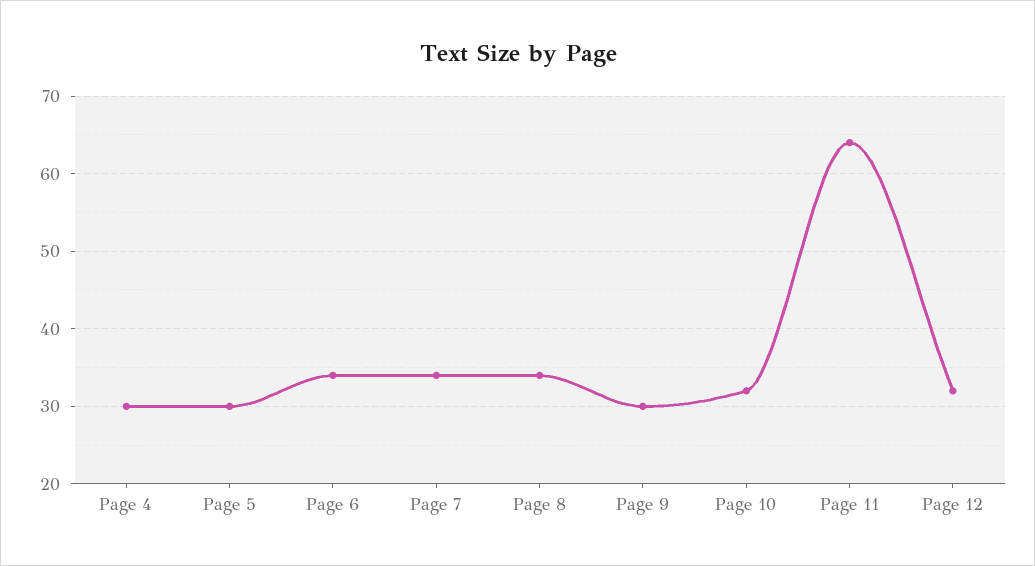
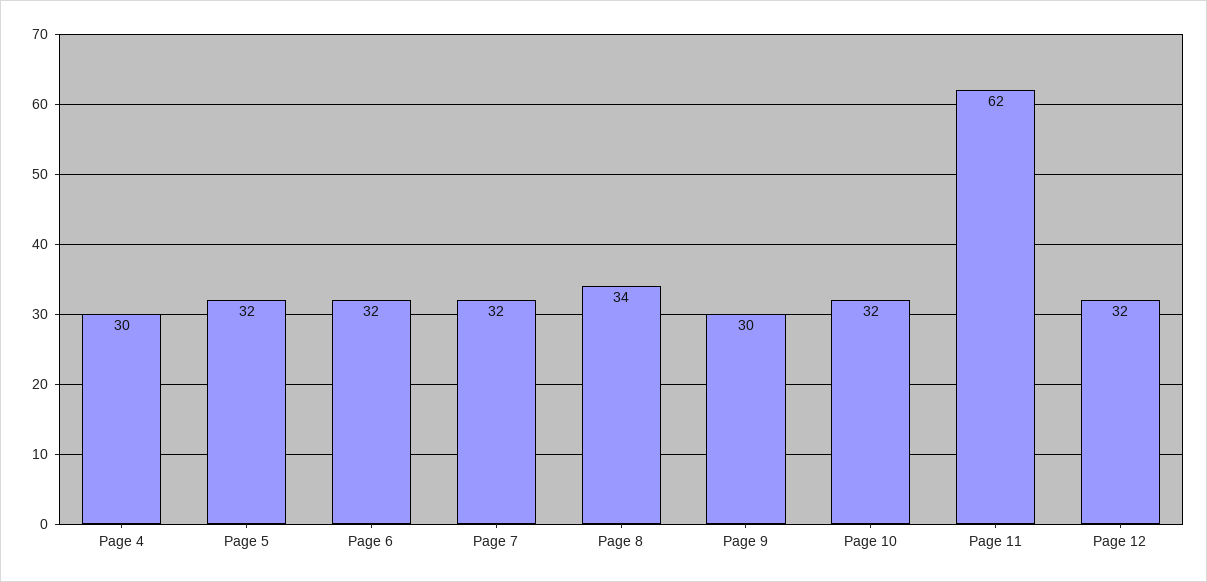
Page 5: 30 -> 32
Page 6: 34 -> 32
Page 7: 34 -> 32
Page 11: 64 -> 62

